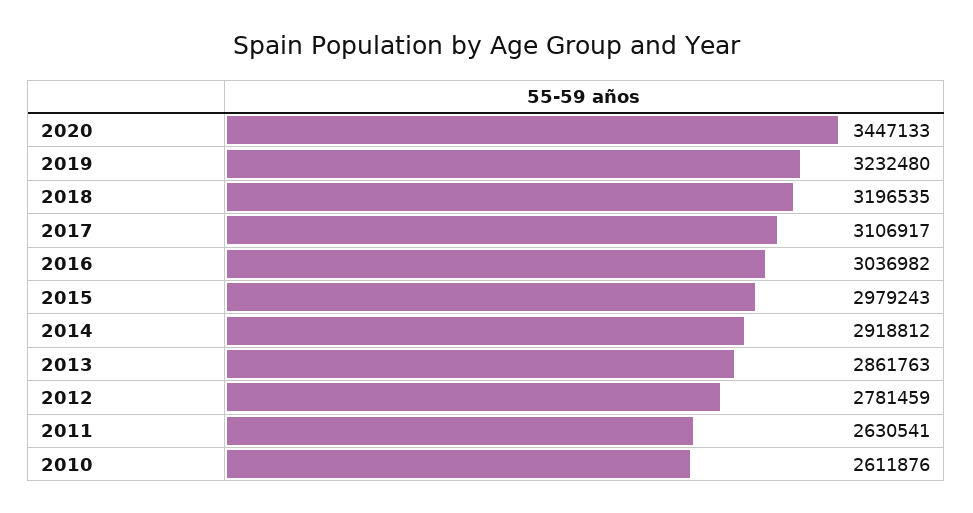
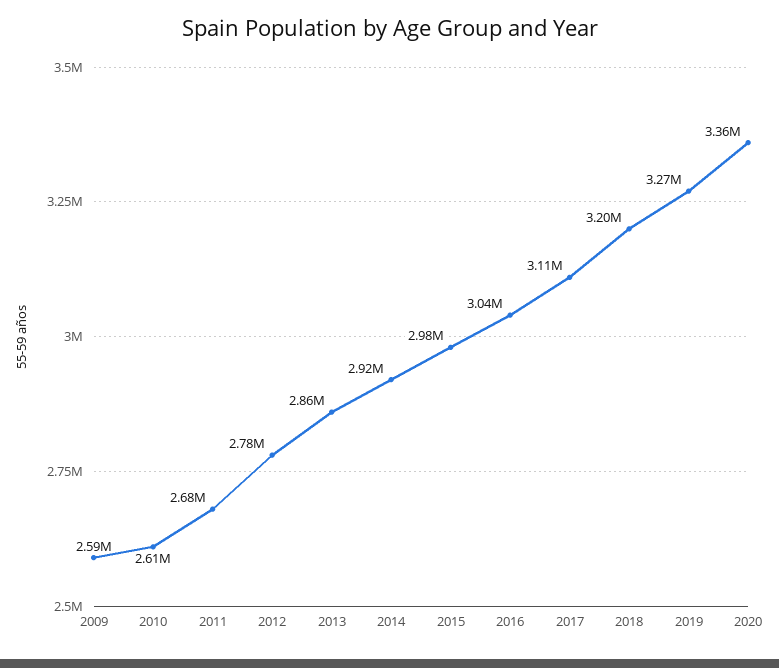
2020: 3447133 -> 3360000
2019: 3232480 -> 3270000
2011: 2630541 -> 2680000
2009: none -> 2590000

